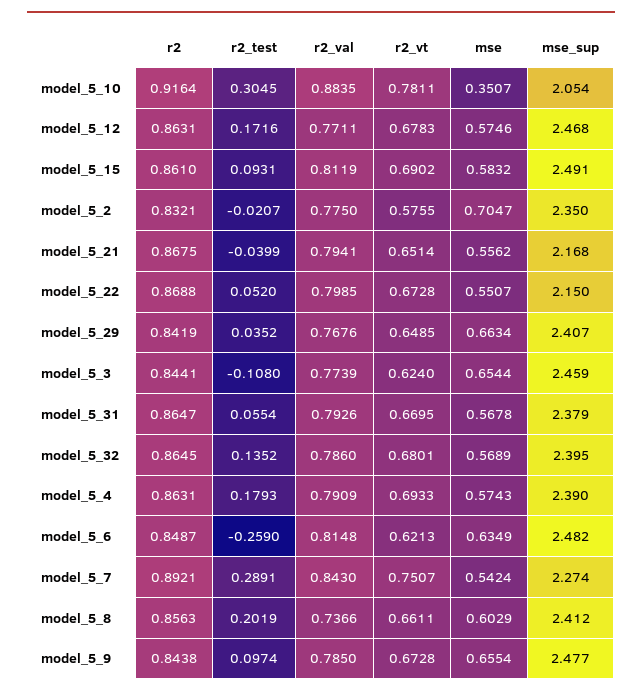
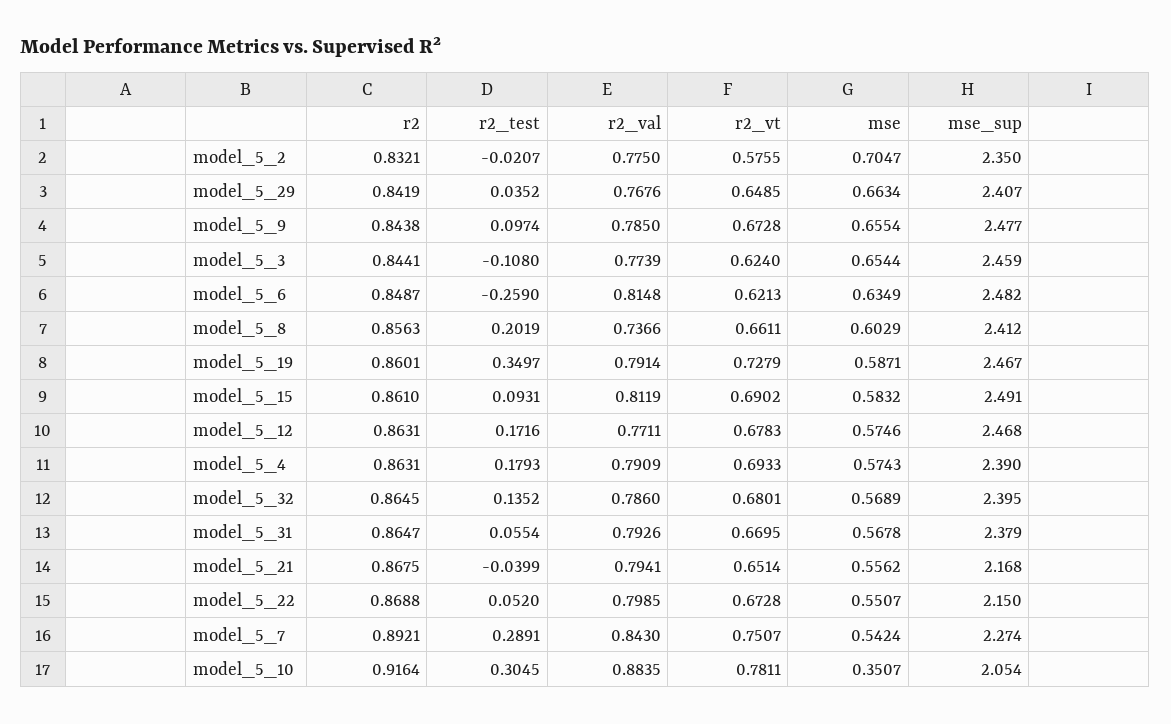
r2, model_5_19: none -> 0.8601
r2_test, model_5_19: none -> 0.3497
r2_val, model_5_19: none -> 0.7914
r2_vt, model_5_19: none -> 0.7279
mse, model_5_19: none -> 0.5871
mse_sup, model_5_19: none -> 2.467

